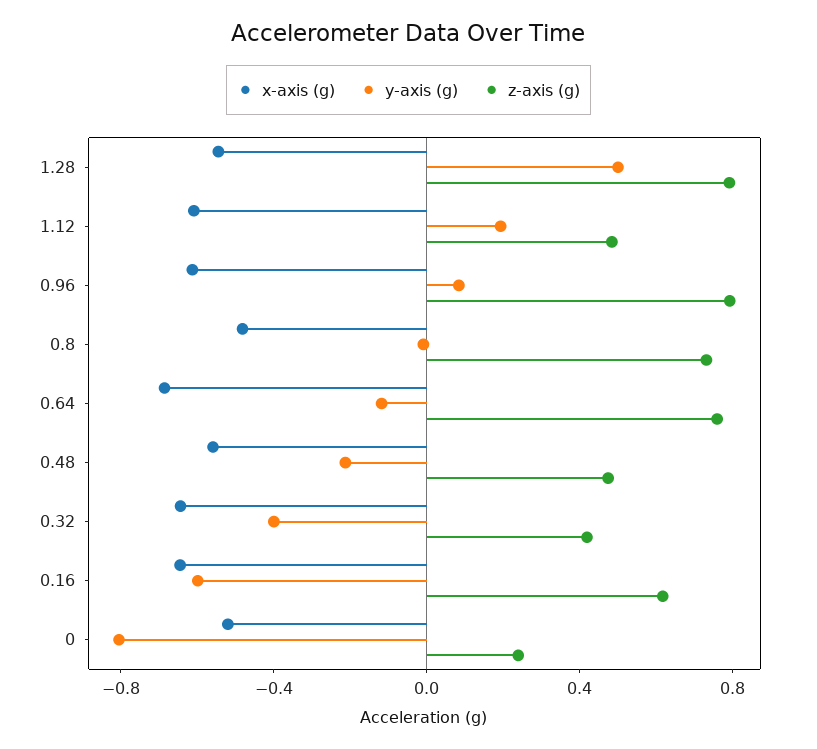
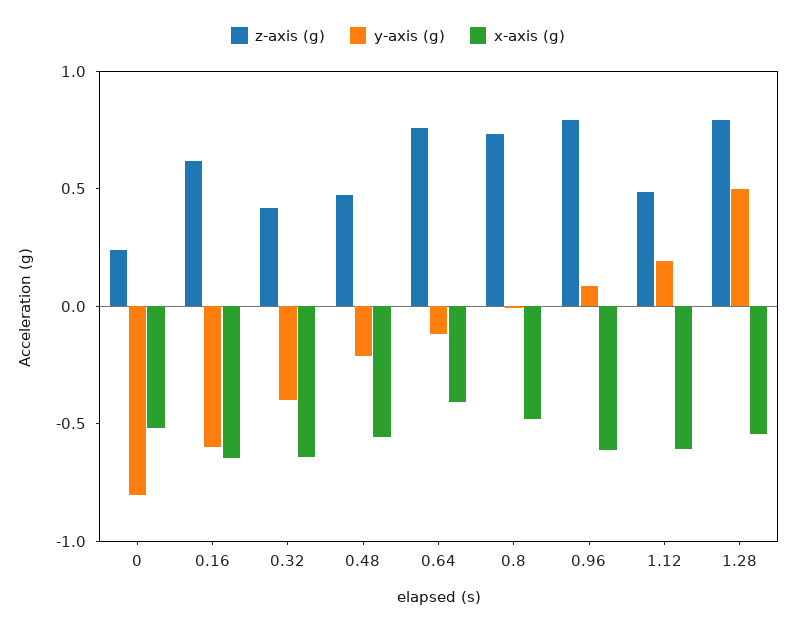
x-axis (g), 0.64: -0.7 -> -0.4

